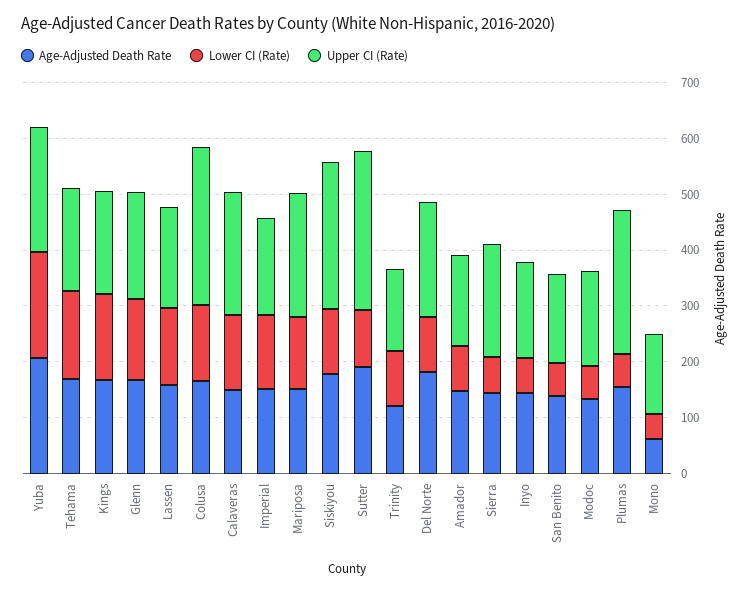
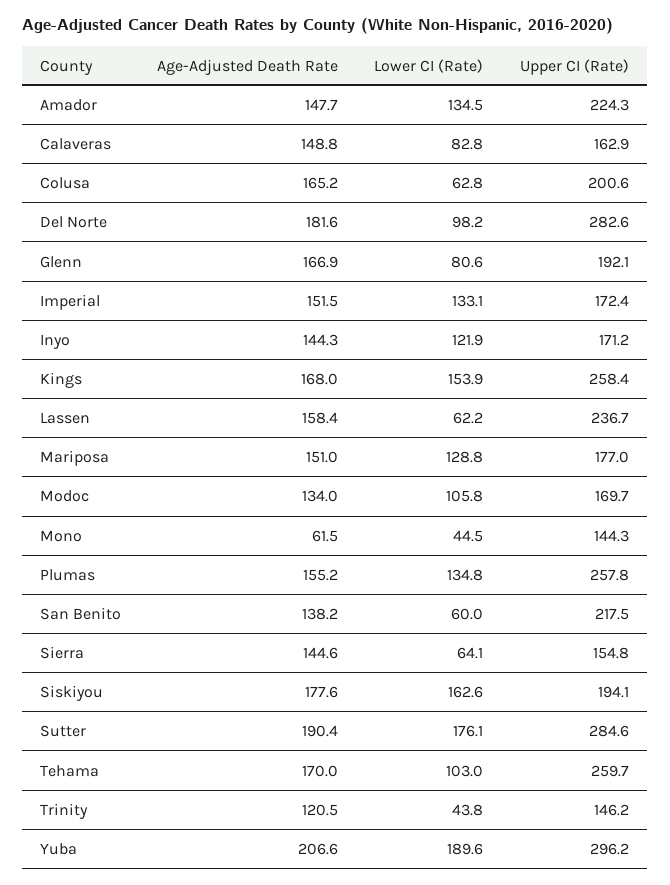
Upper CI (Rate), Yuba: 220 -> 296.2
Lower CI (Rate), Tehama: 160 -> 103
Upper CI (Rate), Tehama: 180 -> 259.7
Upper CI (Rate), Kings: 180 -> 258.4
Lower CI (Rate), Glenn: 140 -> 80.6
Lower CI (Rate), Lassen: 140 -> 62.2
Upper CI (Rate), Lassen: 180 -> 236.7
Lower CI (Rate), Colusa: 140 -> 62.8
Upper CI (Rate), Colusa: 280 -> 200.6
Lower CI (Rate), Calaveras: 140 -> 82.8
Upper CI (Rate), Calaveras: 220 -> 162.9
Upper CI (Rate), Mariposa: 220 -> 177
Lower CI (Rate), Siskiyou: 120 -> 162.6
Upper CI (Rate), Siskiyou: 260 -> 194.1
Lower CI (Rate), Sutter: 100 -> 176.1
Lower CI (Rate), Trinity: 100 -> 43.8
Upper CI (Rate), Del Norte: 200 -> 282.6
Lower CI (Rate), Amador: 80 -> 134.5
Upper CI (Rate), Amador: 160 -> 224.3
Upper CI (Rate), Sierra: 200 -> 154.8
Lower CI (Rate), Inyo: 60 -> 121.9
Upper CI (Rate), San Benito: 160 -> 217.5
Lower CI (Rate), Modoc: 60 -> 105.8
Lower CI (Rate), Plumas: 60 -> 134.8

